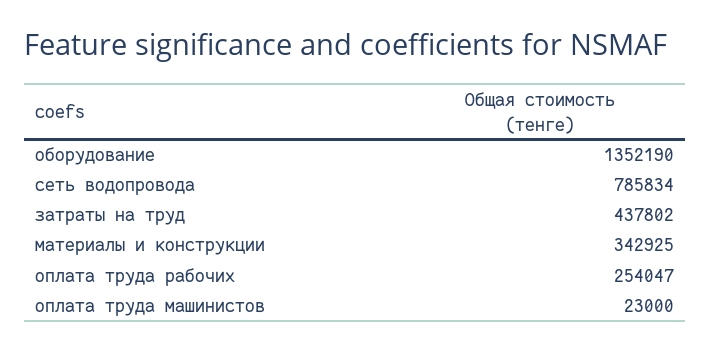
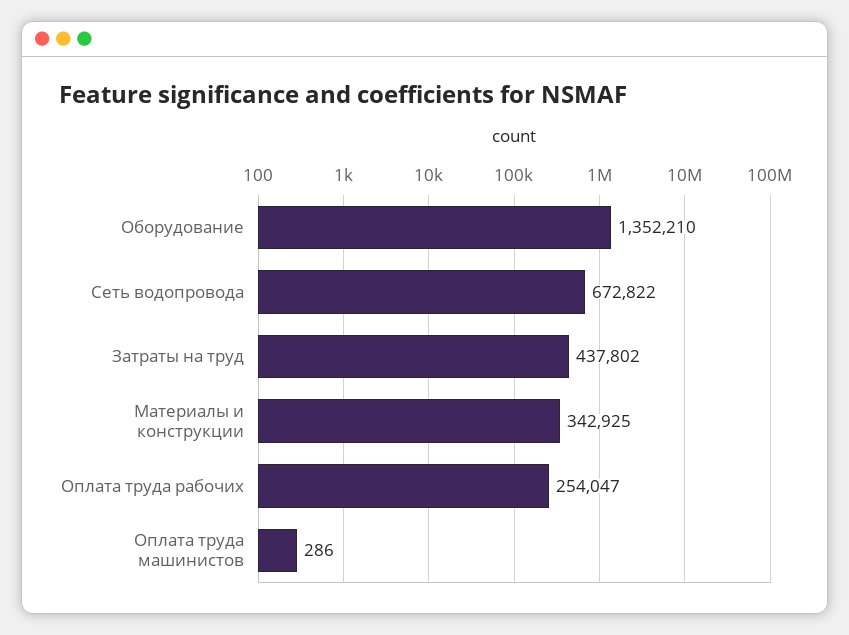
оборудование: 1352190 -> 1352210
сеть водопровода: 785834 -> 672822
оплата труда машинистов: 23000 -> 286

